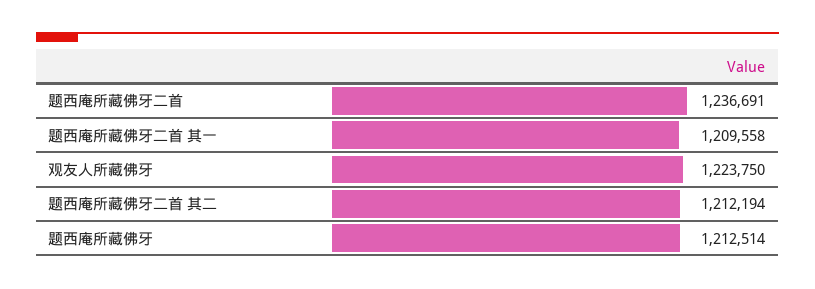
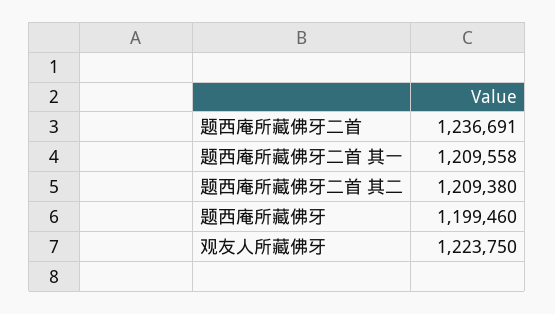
题西庵所藏佛牙二首 其二: 1212194 -> 1209380
题西庵所藏佛牙: 1212514 -> 1199460

